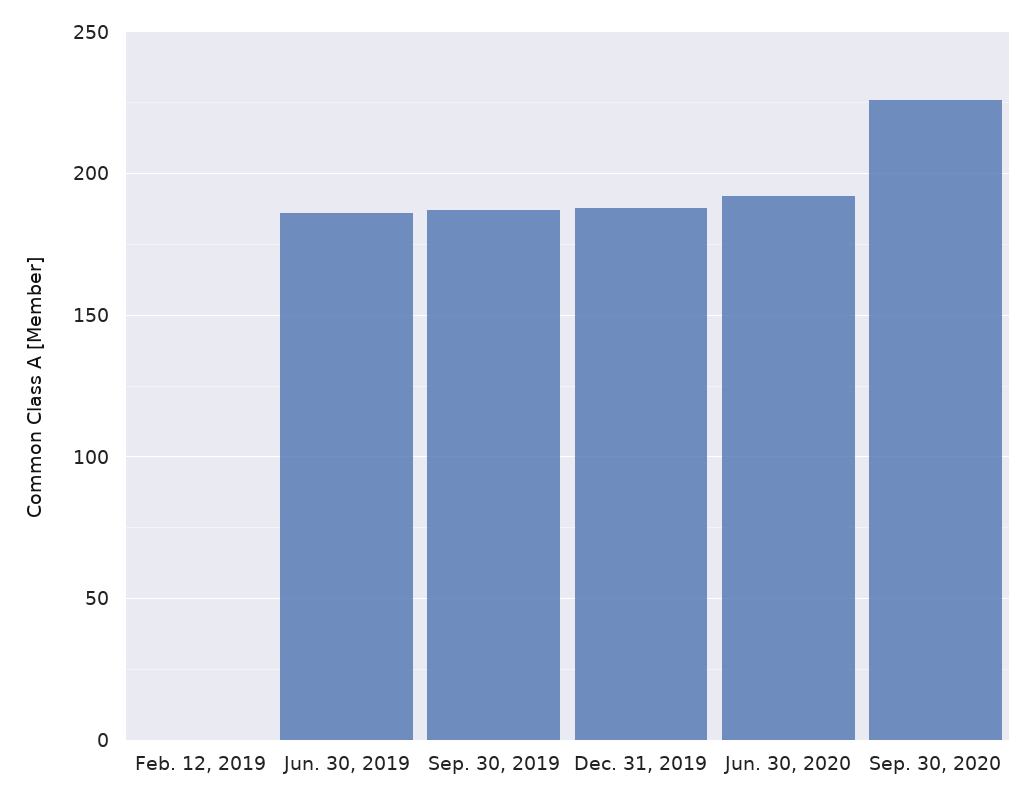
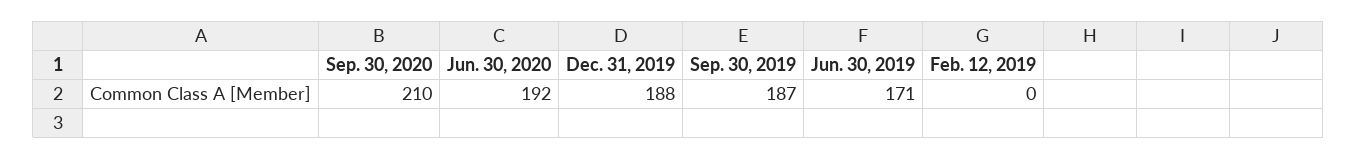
Jun. 30, 2019: 185 -> 171
Sep. 30, 2020: 225 -> 210

